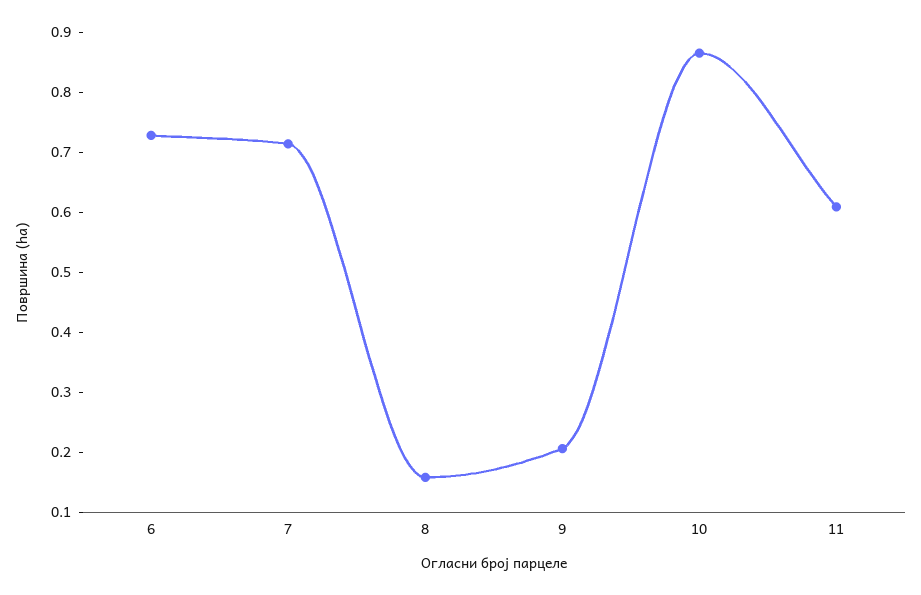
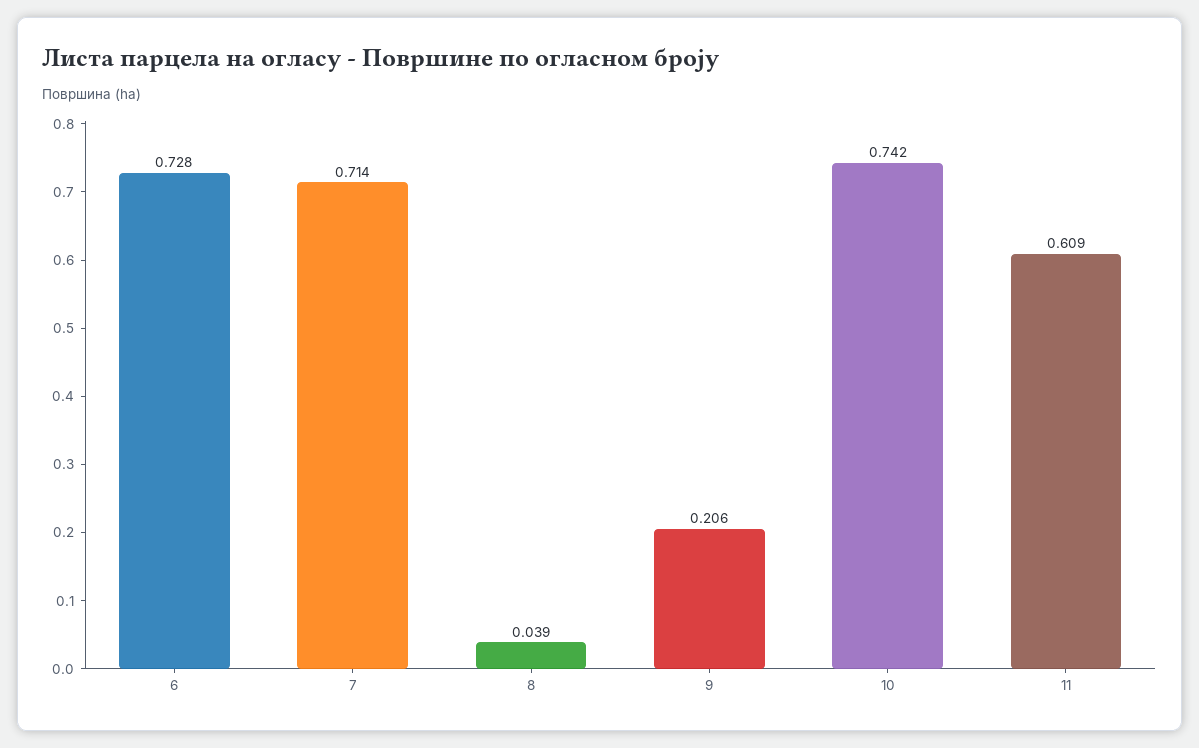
8: 0.16 -> 0.039
10: 0.86 -> 0.742

